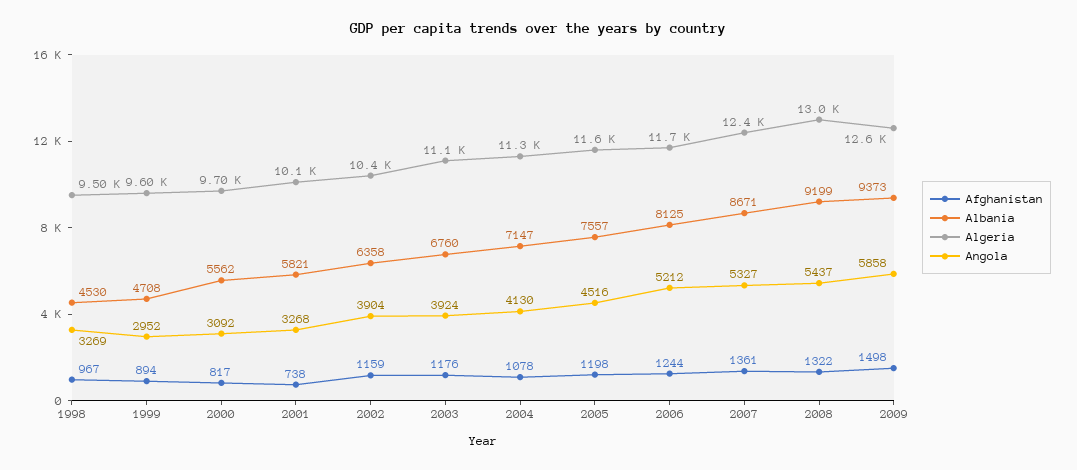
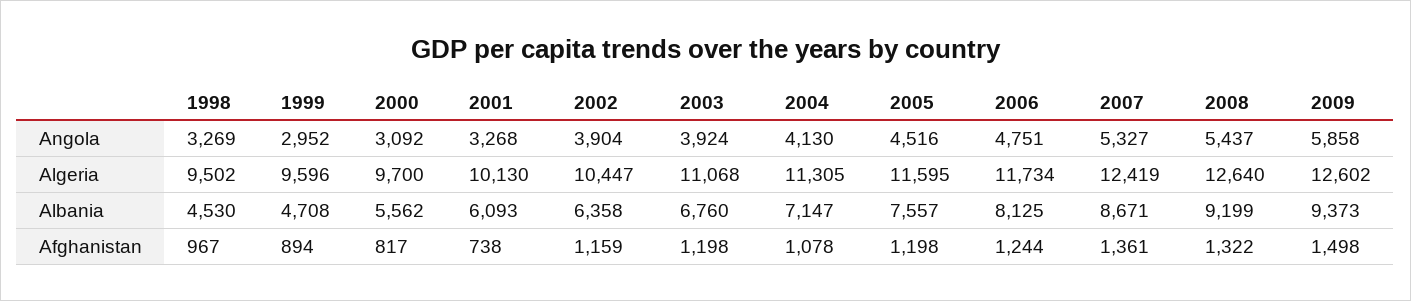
Albania, 2001: 5821 -> 6093
Afghanistan, 2003: 1176 -> 1198
Angola, 2006: 5212 -> 4751
Algeria, 2008: 13000 -> 12640

